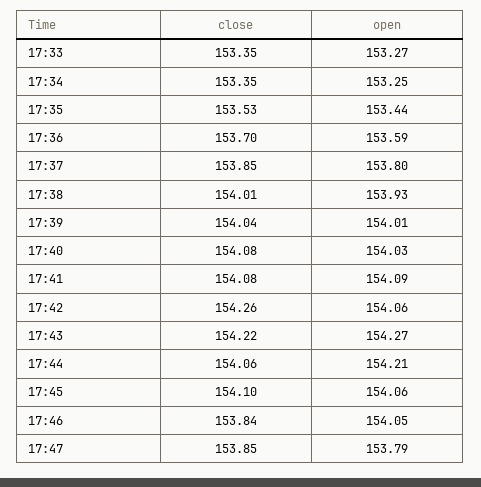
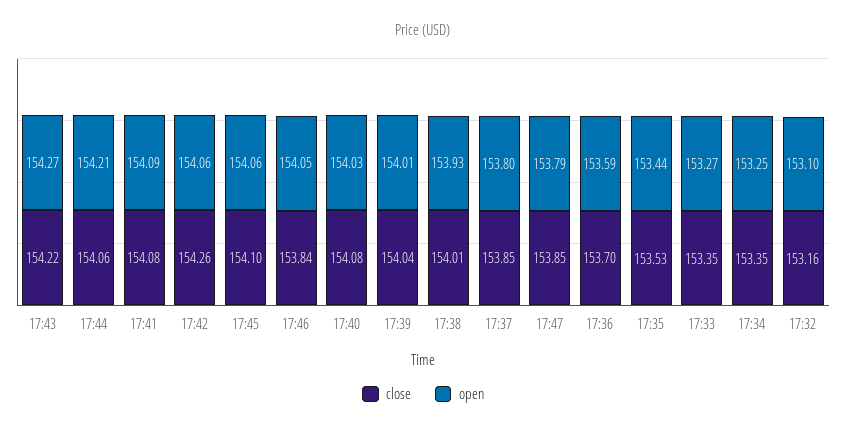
close, 17:32: none -> 153.16
open, 17:32: none -> 153.1

